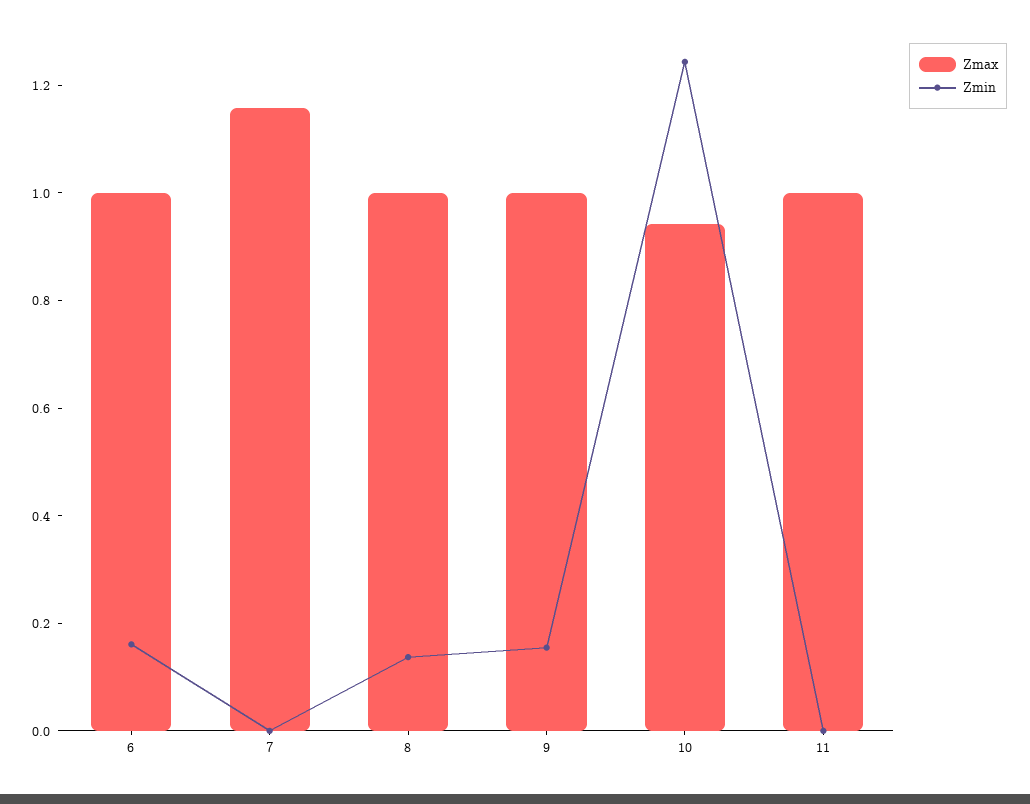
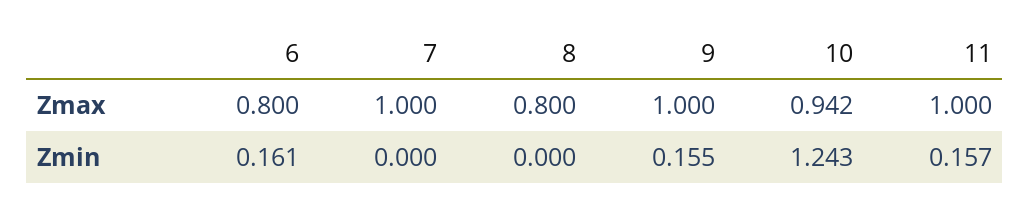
Zmax, 6: 1 -> 0.8
Zmax, 7: 1.15 -> 1
Zmax, 8: 1 -> 0.8
Zmin, 8: 0.15 -> 0
Zmin, 11: 0 -> 0.157

